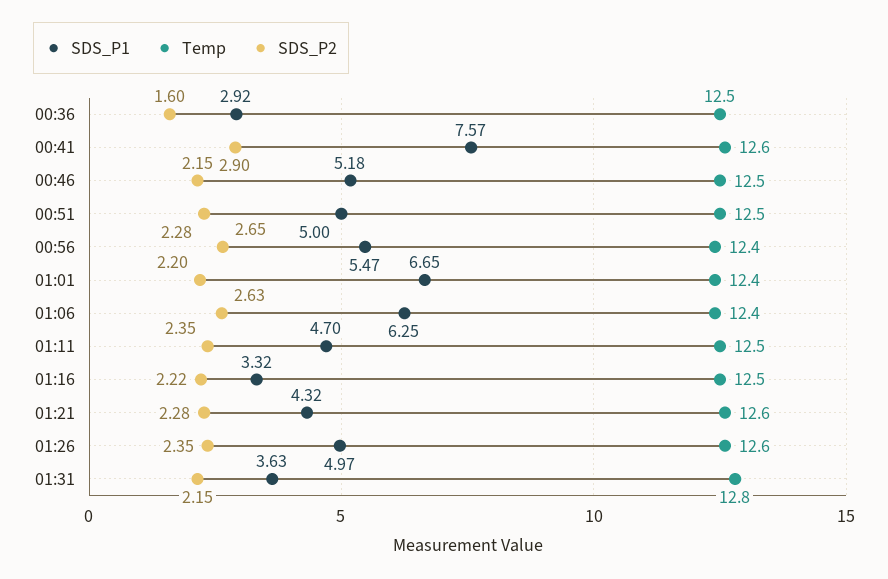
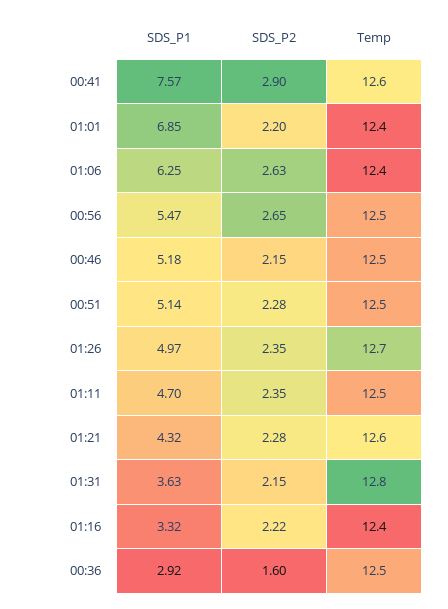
SDS_P1, 00:51: 5 -> 5.14
Temp, 00:56: 12.4 -> 12.5
SDS_P1, 01:01: 6.65 -> 6.85
Temp, 01:16: 12.5 -> 12.4
Temp, 01:26: 12.6 -> 12.7

